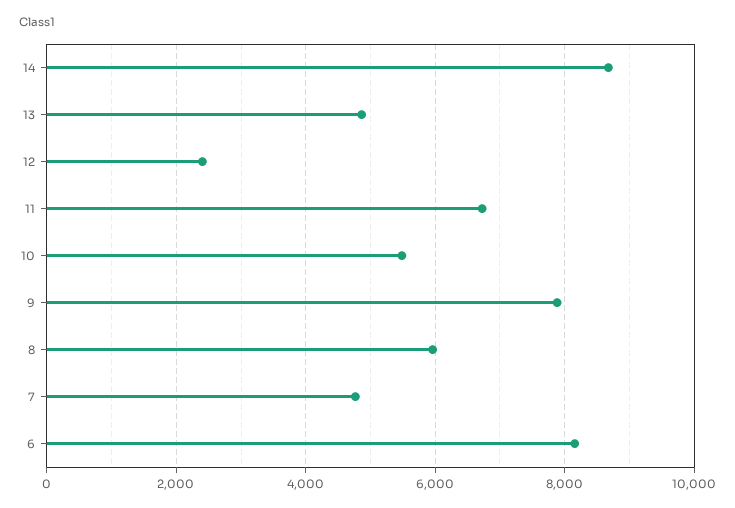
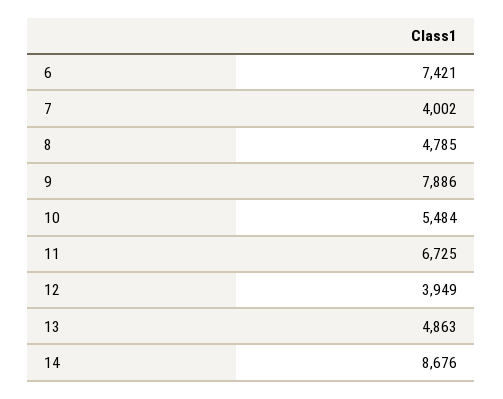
12: 2400 -> 3949
8: 6000 -> 4785
7: 4800 -> 4002
6: 8200 -> 7421

